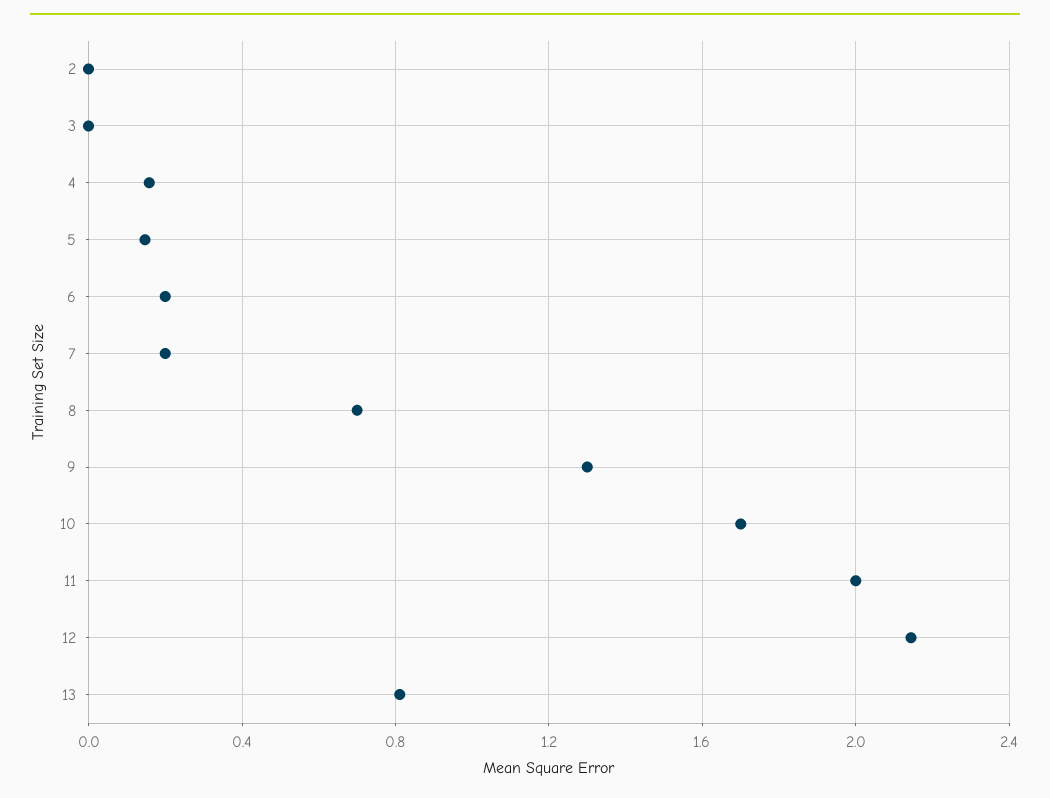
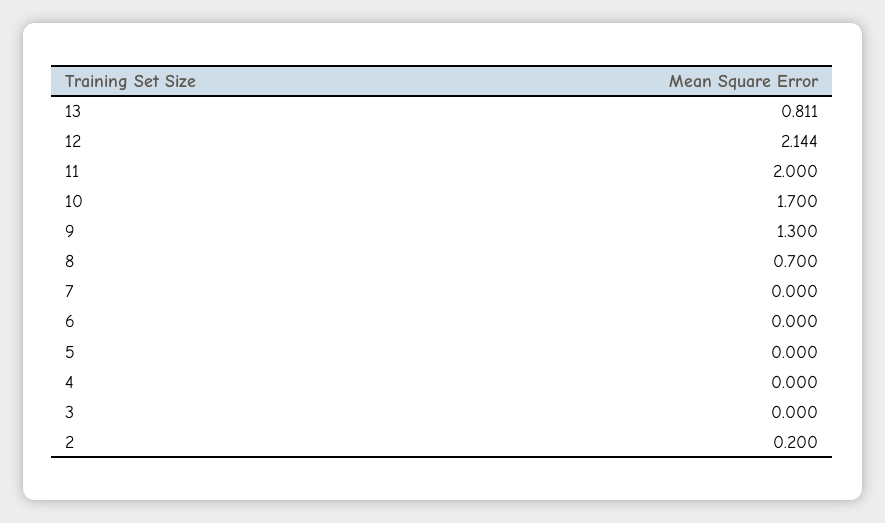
2: 0 -> 0.2
4: 0.15 -> 0
5: 0.15 -> 0
6: 0.2 -> 0
7: 0.2 -> 0

